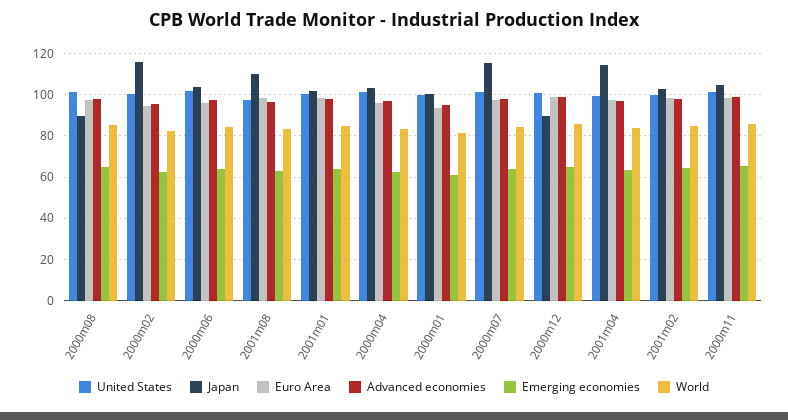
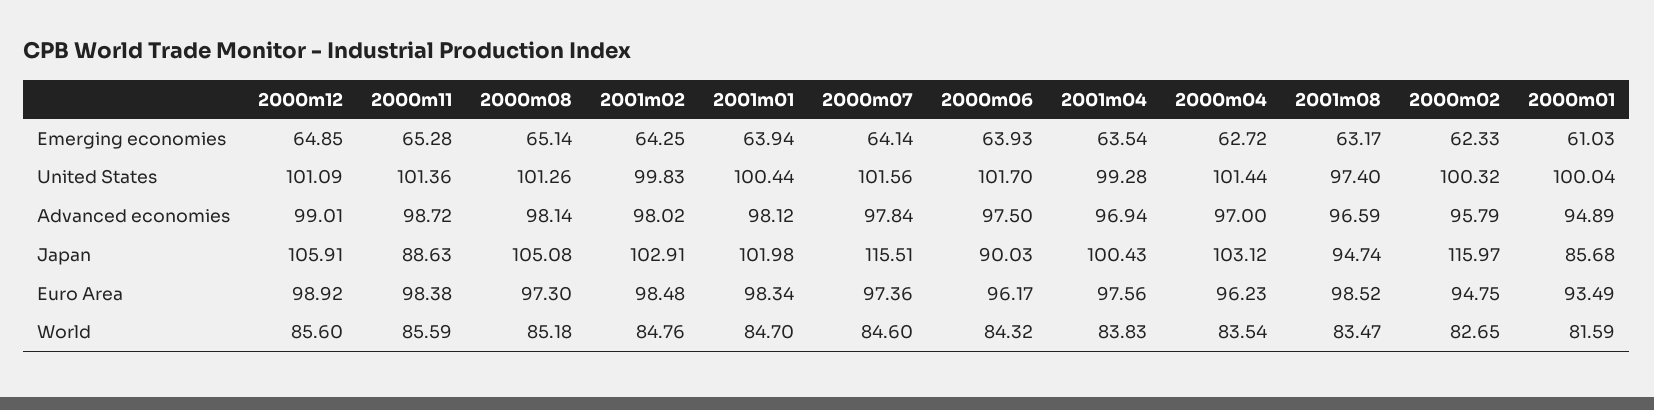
Japan, 2000m08: 90 -> 105.08
Japan, 2000m06: 105 -> 90.03
Japan, 2001m08: 110 -> 94.74
Japan, 2000m01: 100 -> 85.68
Japan, 2000m12: 90 -> 105.91
Japan, 2001m04: 115 -> 100.43
Japan, 2000m11: 105 -> 88.63

